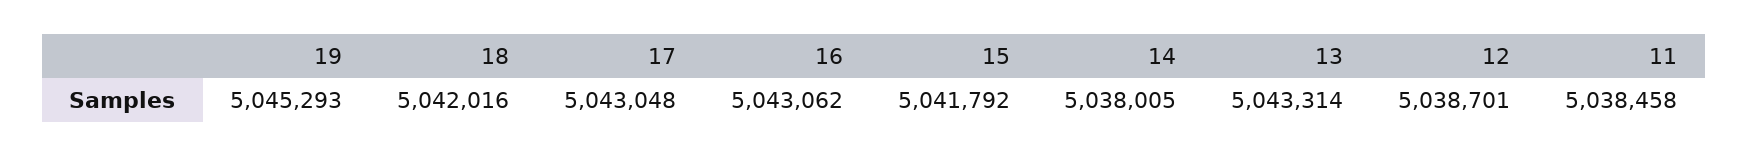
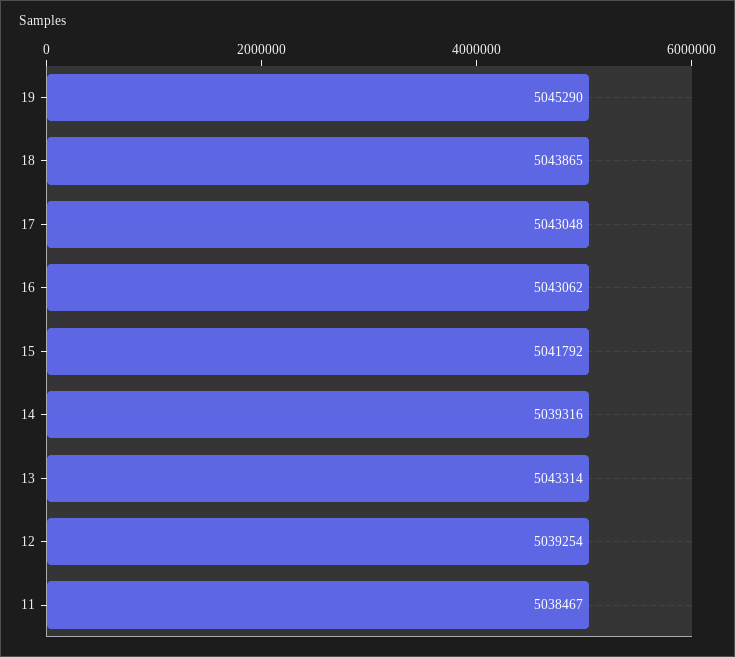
19: 5045293 -> 5045290
18: 5042016 -> 5043865
14: 5038005 -> 5039316
12: 5038701 -> 5039254
11: 5038458 -> 5038467

